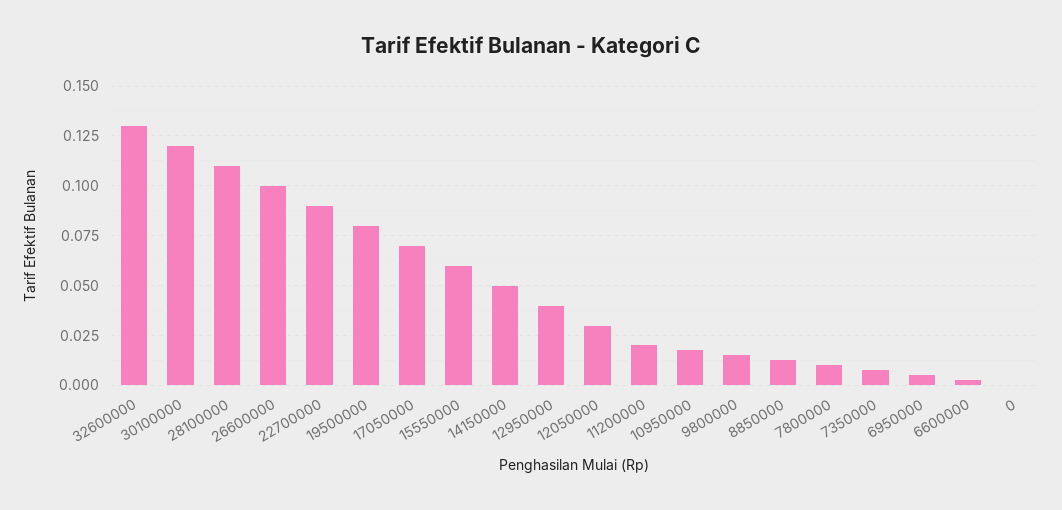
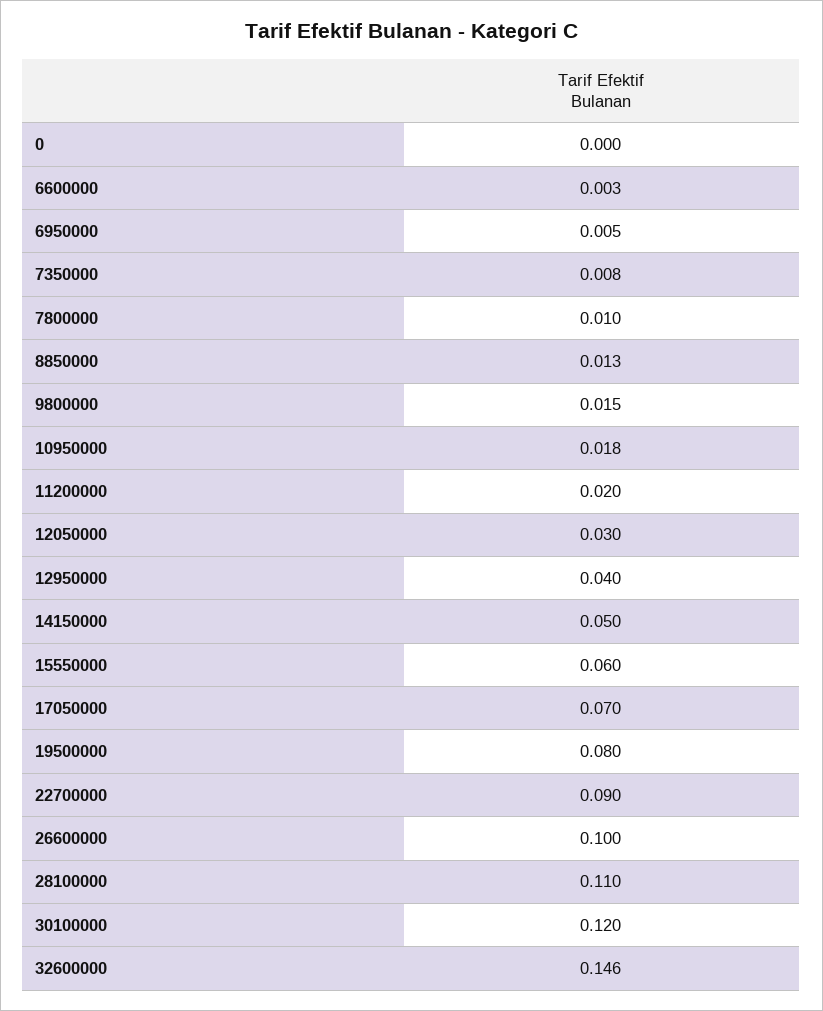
32600000: 0.13 -> 0.146

